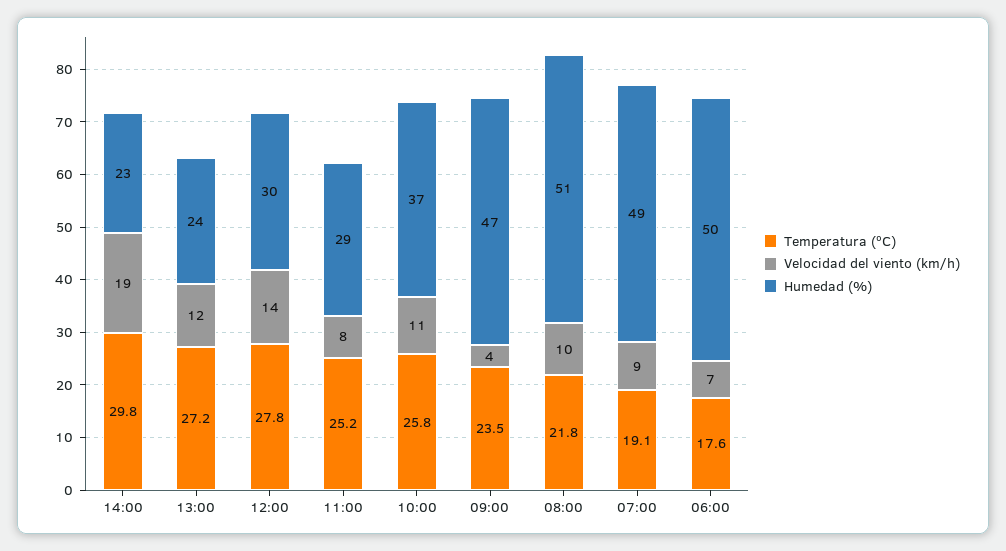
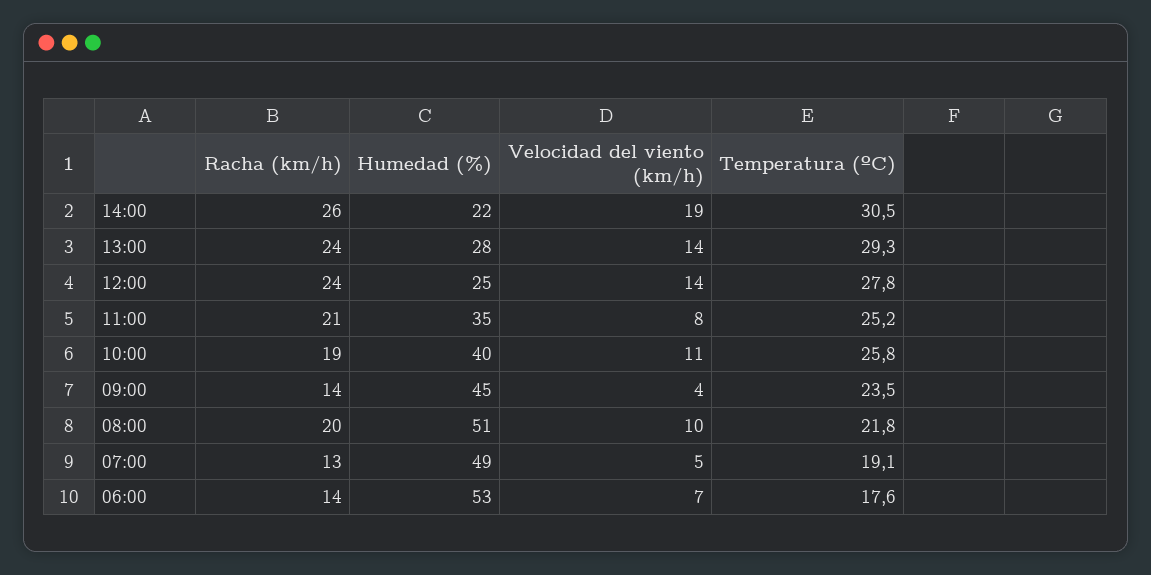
Temperatura (ºC), 14:00: 29.8 -> 30.5
Humedad (%), 14:00: 23 -> 22
Temperatura (ºC), 13:00: 27.2 -> 29.3
Velocidad del viento (km/h), 13:00: 12 -> 14
Humedad (%), 13:00: 24 -> 28
Humedad (%), 12:00: 30 -> 25
Humedad (%), 11:00: 29 -> 35
Humedad (%), 10:00: 37 -> 40
Humedad (%), 09:00: 47 -> 45
Velocidad del viento (km/h), 07:00: 9 -> 5
Humedad (%), 06:00: 50 -> 53
Racha (km/h), 14:00: none -> 26
Racha (km/h), 13:00: none -> 24
Racha (km/h), 12:00: none -> 24
Racha (km/h), 11:00: none -> 21
Racha (km/h), 10:00: none -> 19
Racha (km/h), 09:00: none -> 14
Racha (km/h), 08:00: none -> 20
Racha (km/h), 07:00: none -> 13
Racha (km/h), 06:00: none -> 14

